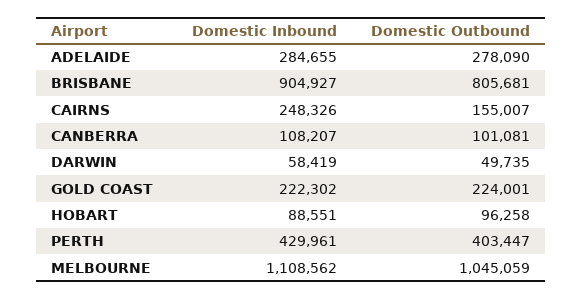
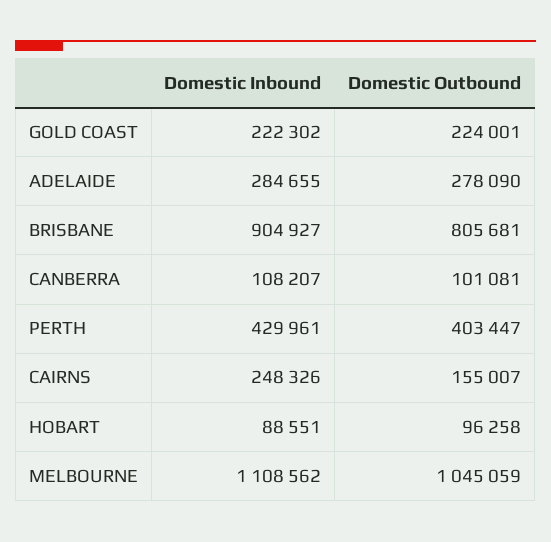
Domestic Inbound, DARWIN: 58419 -> none
Domestic Outbound, DARWIN: 49735 -> none

